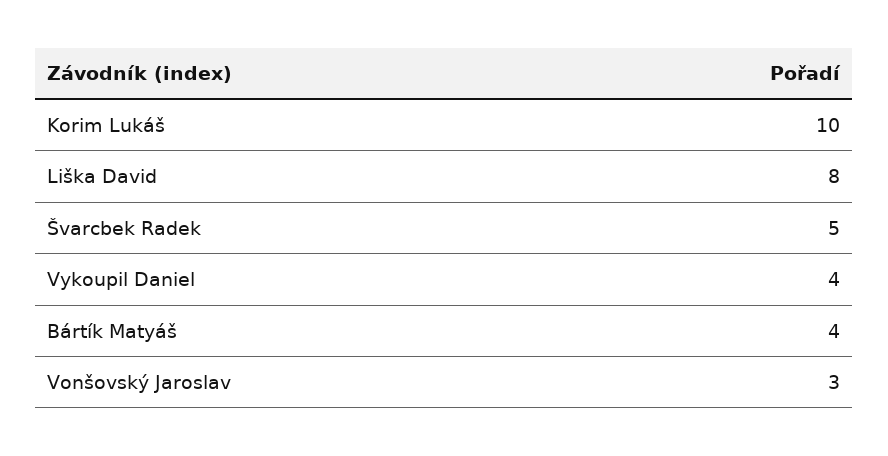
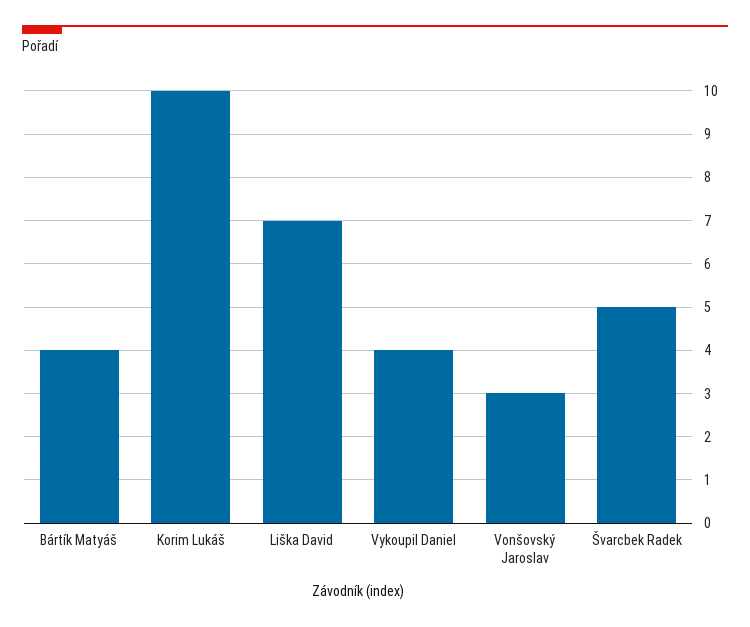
Liška David: 8 -> 7

